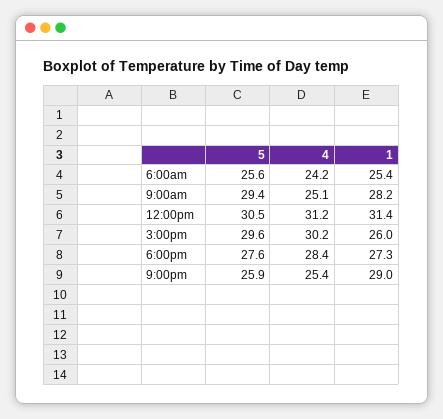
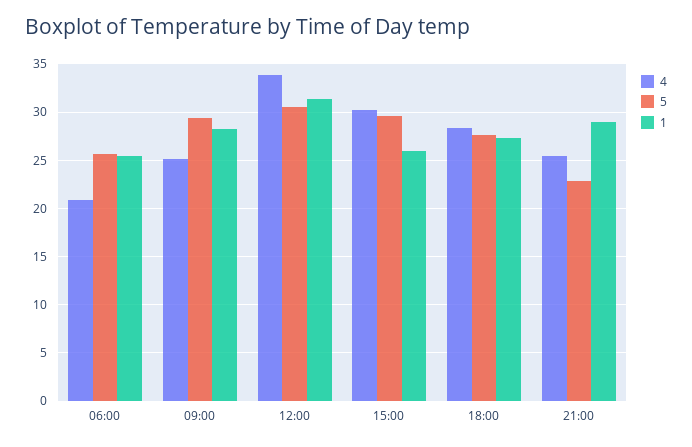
4, 6:00am: 24.2 -> 21
4, 12:00pm: 31.2 -> 34
5, 9:00pm: 25.9 -> 23

